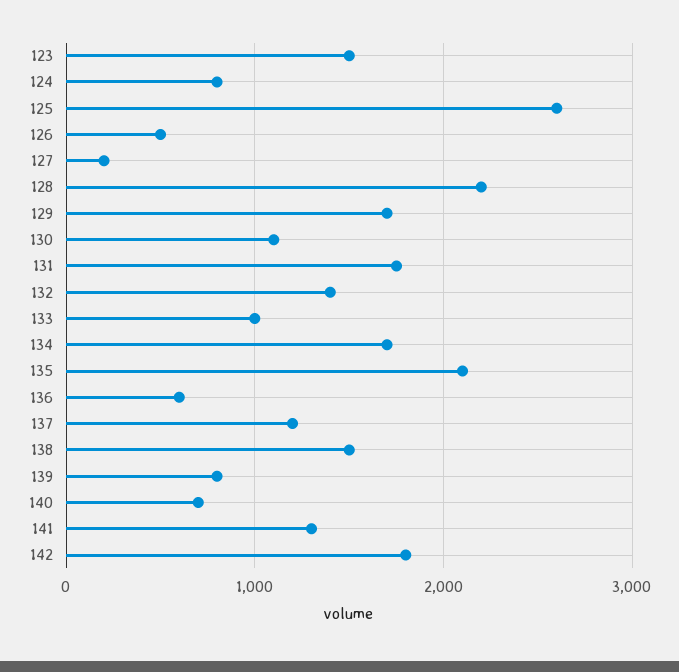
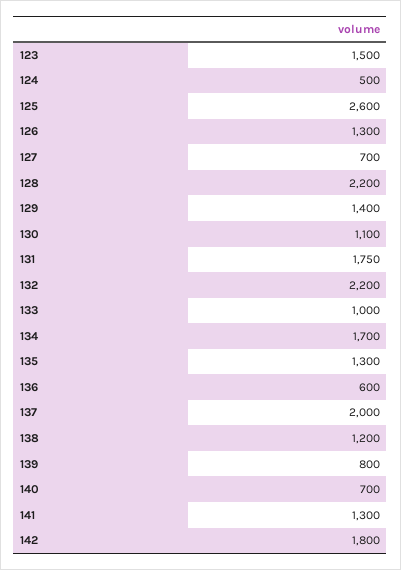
124: 800 -> 500
126: 500 -> 1300
127: 200 -> 700
129: 1700 -> 1400
132: 1400 -> 2200
135: 2100 -> 1300
137: 1200 -> 2000
138: 1500 -> 1200

